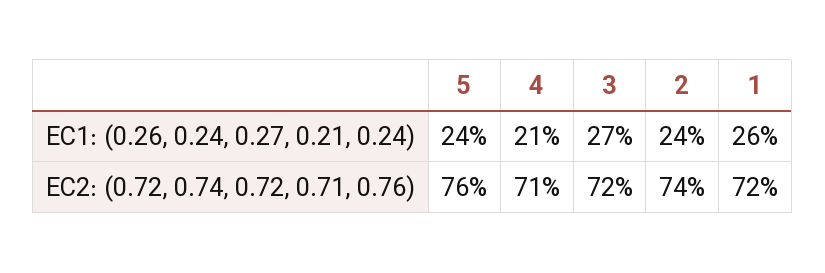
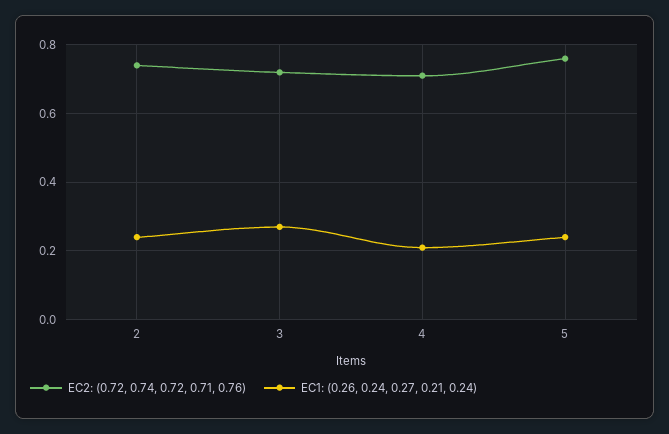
EC1: (0.26, 0.24, 0.27, 0.21, 0.24), 1: 0.26 -> none
EC2: (0.72, 0.74, 0.72, 0.71, 0.76), 1: 0.72 -> none

